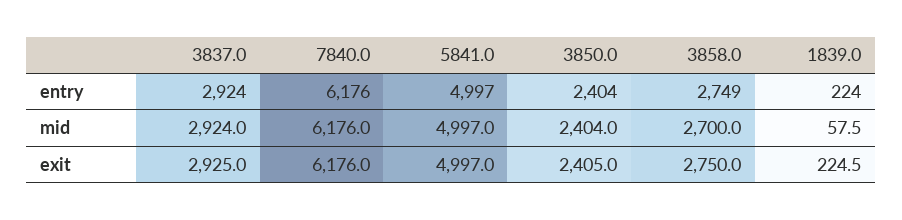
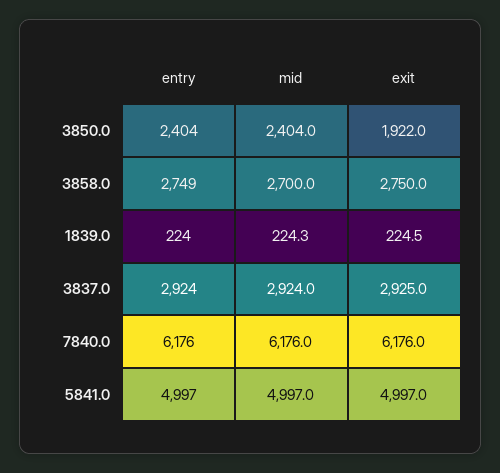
1839.0, mid: 57.5 -> 224.3
3850.0, exit: 2405 -> 1922

